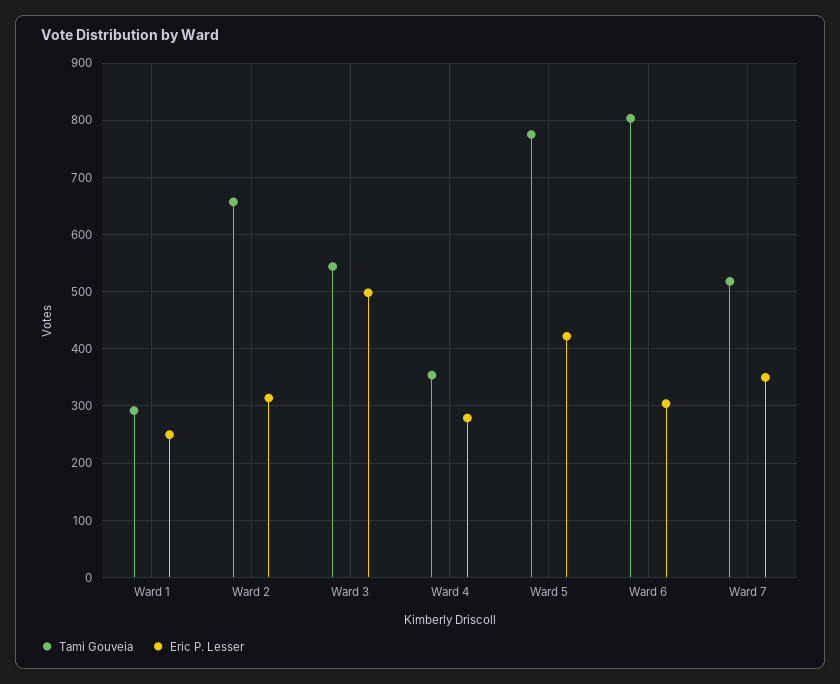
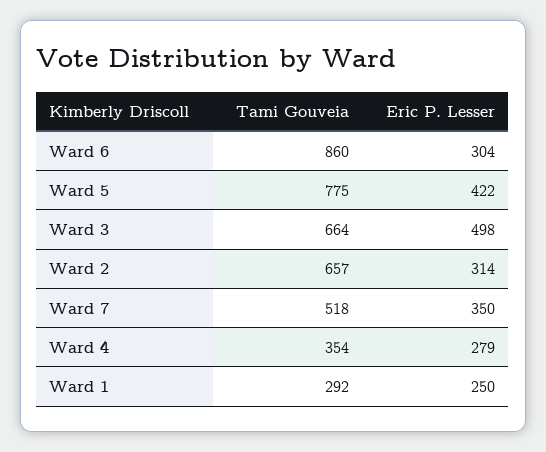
Tami Gouveia, Ward 3: 540 -> 664
Tami Gouveia, Ward 6: 800 -> 860

